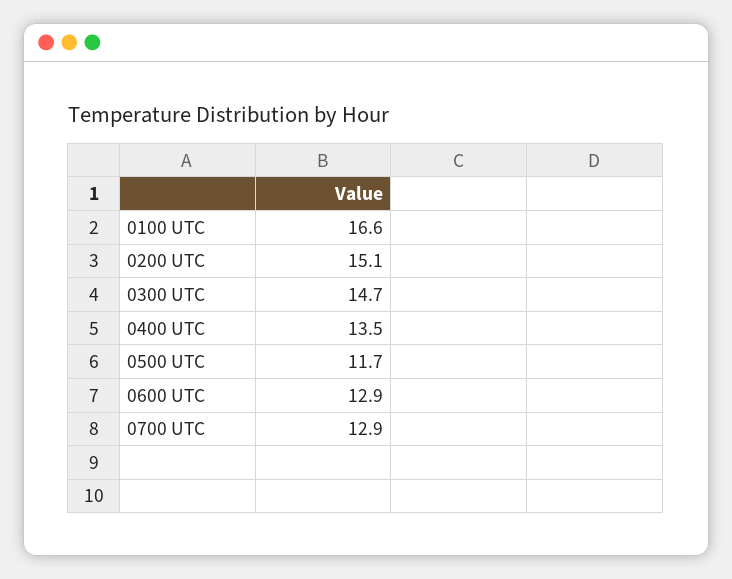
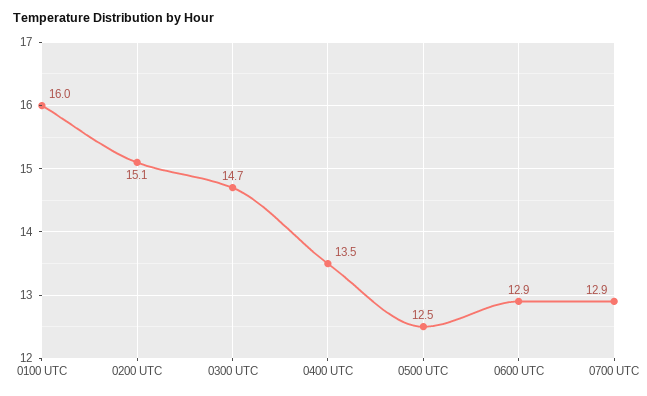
0100 UTC: 16.6 -> 16
0500 UTC: 11.7 -> 12.5

